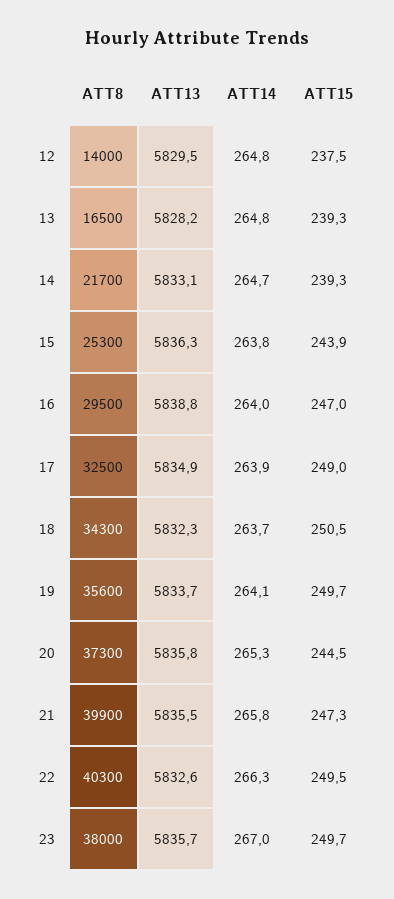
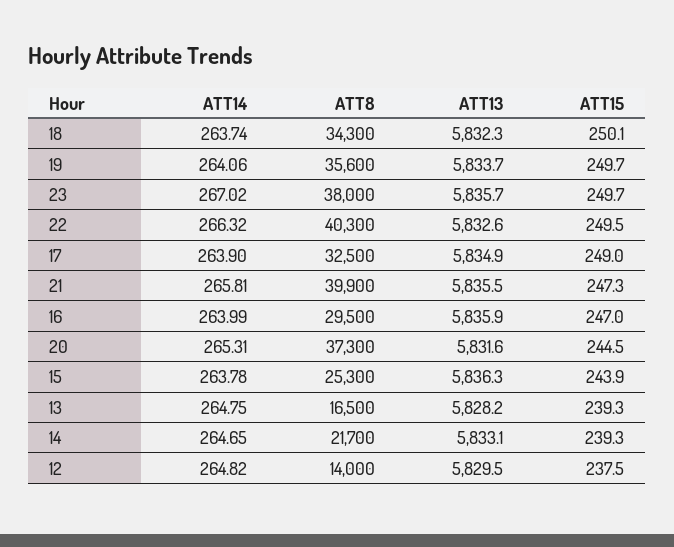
ATT13, 16: 5838.8 -> 5835.9
ATT15, 18: 250.5 -> 250.1
ATT13, 20: 5835.8 -> 5831.6

